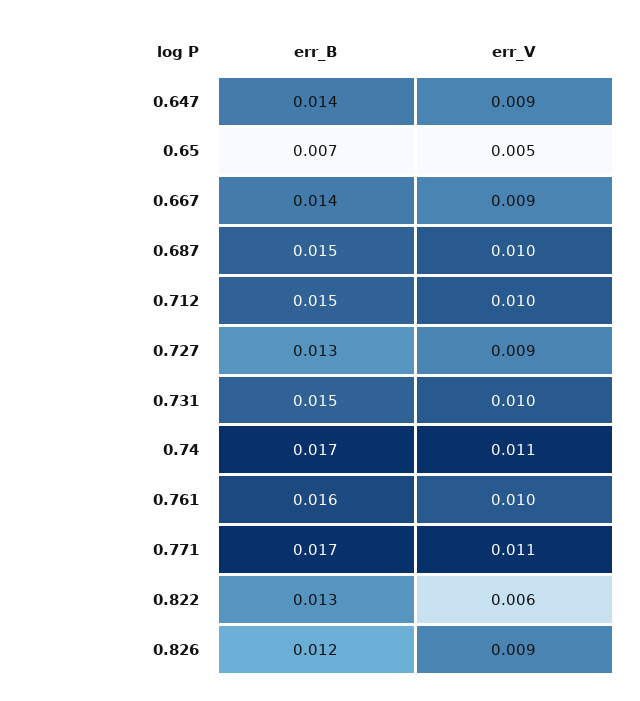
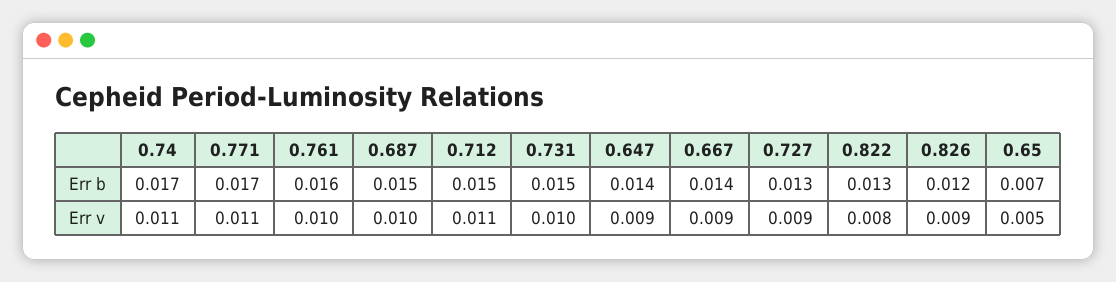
err_V, 0.712: 0.01 -> 0.011
err_V, 0.822: 0.006 -> 0.008

